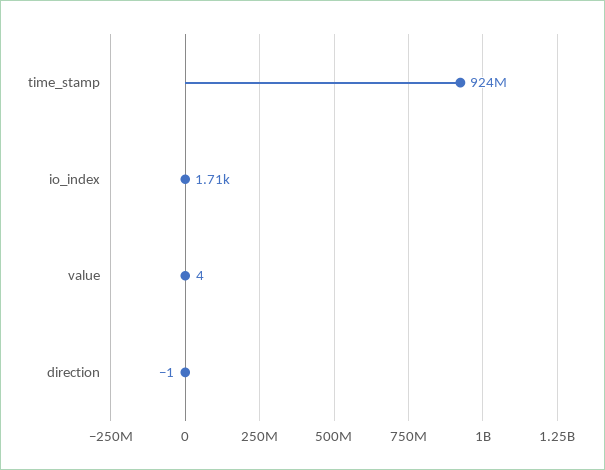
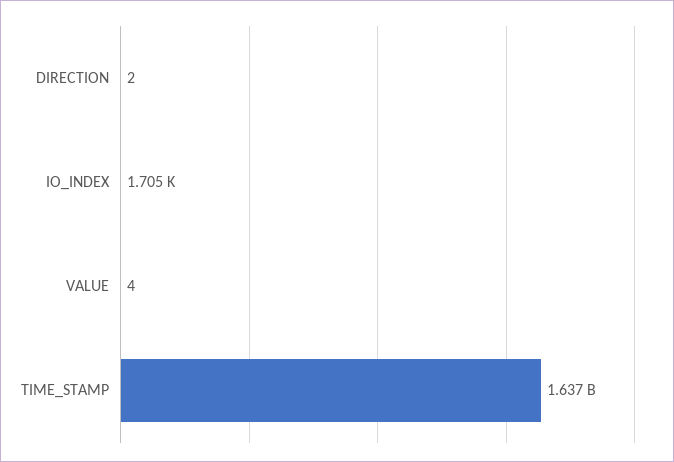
time_stamp: 924000000 -> 1637000000
direction: -1 -> 2

